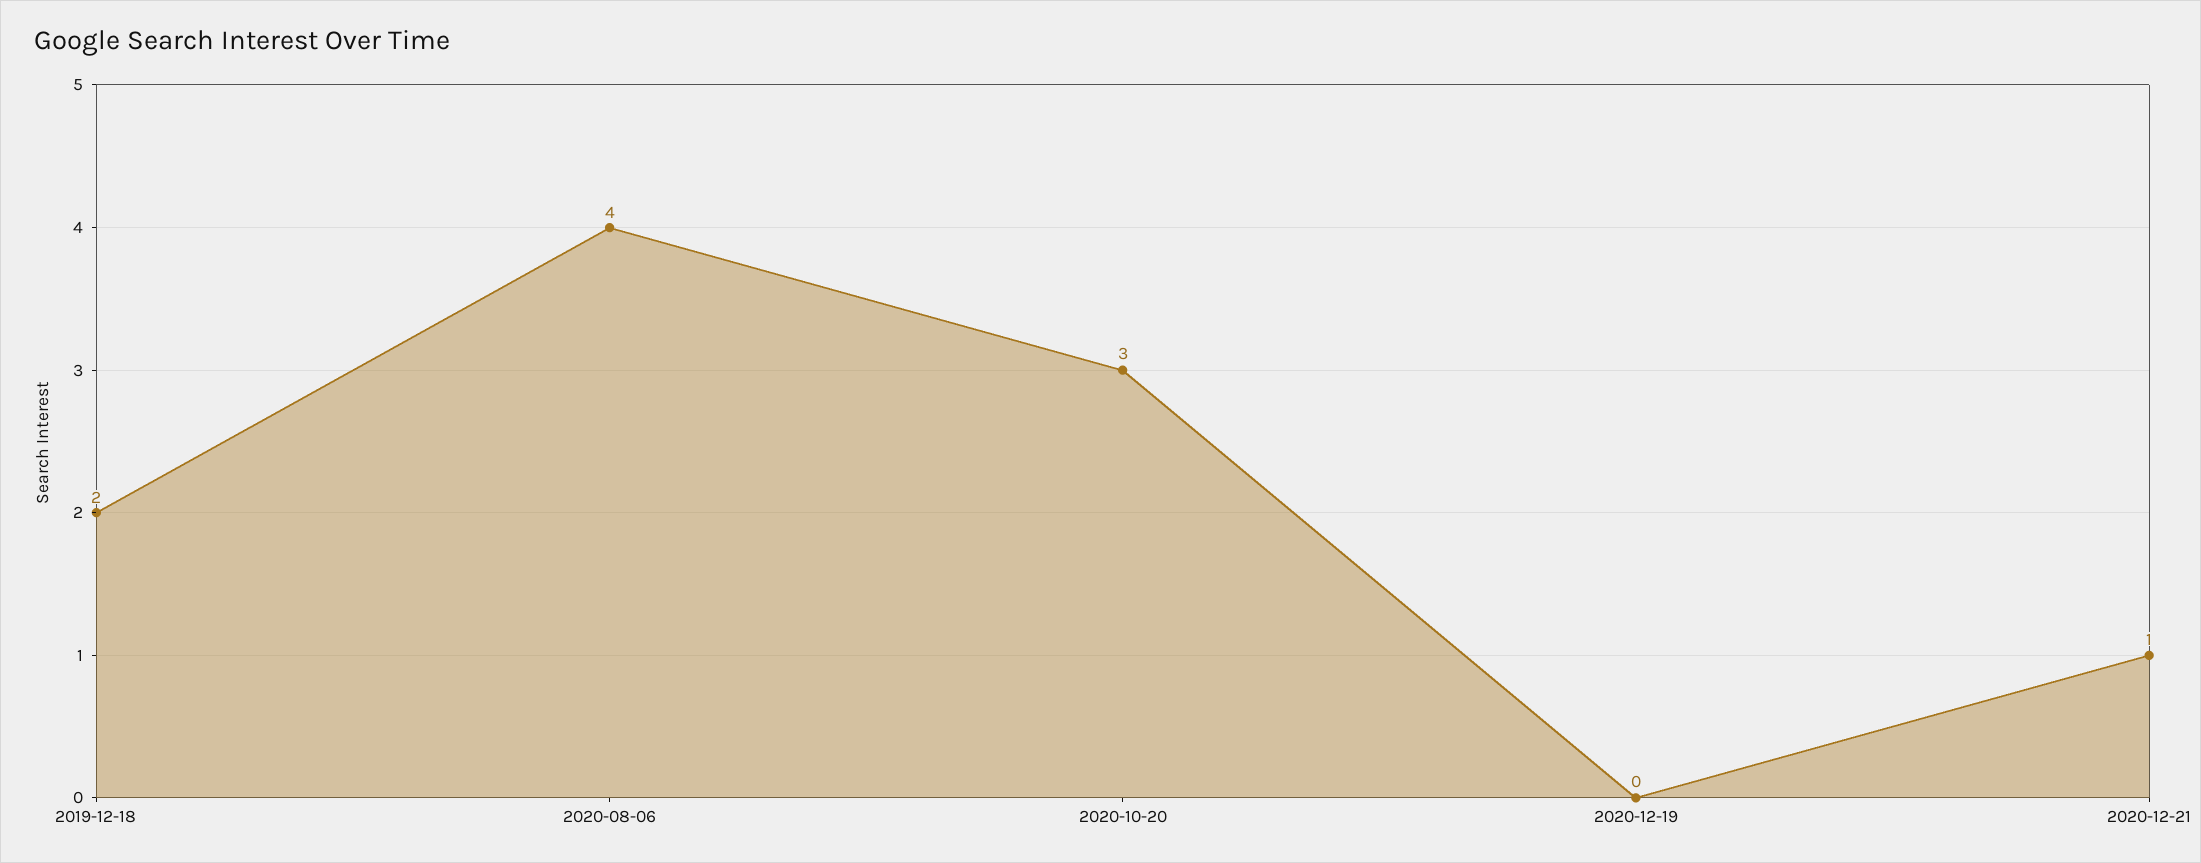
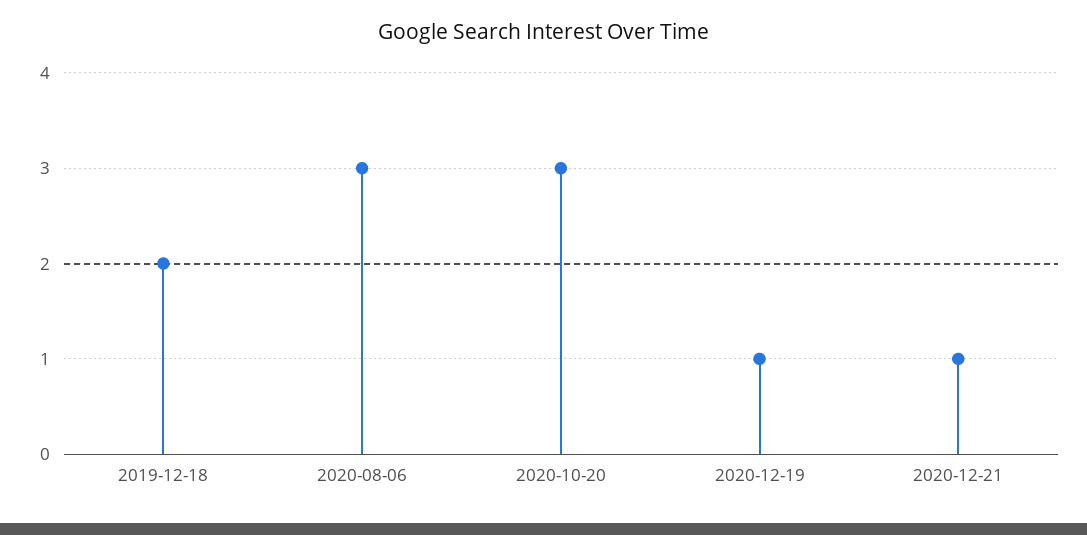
2020-08-06: 4 -> 3
2020-12-19: 0 -> 1

